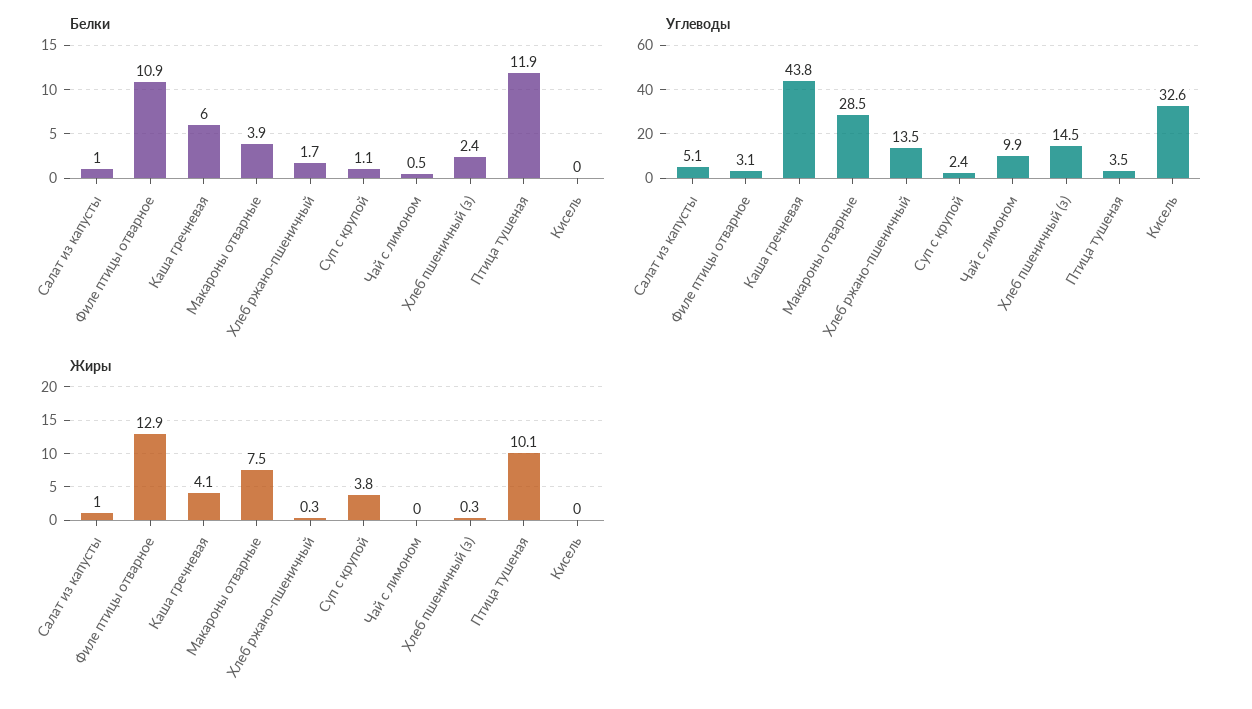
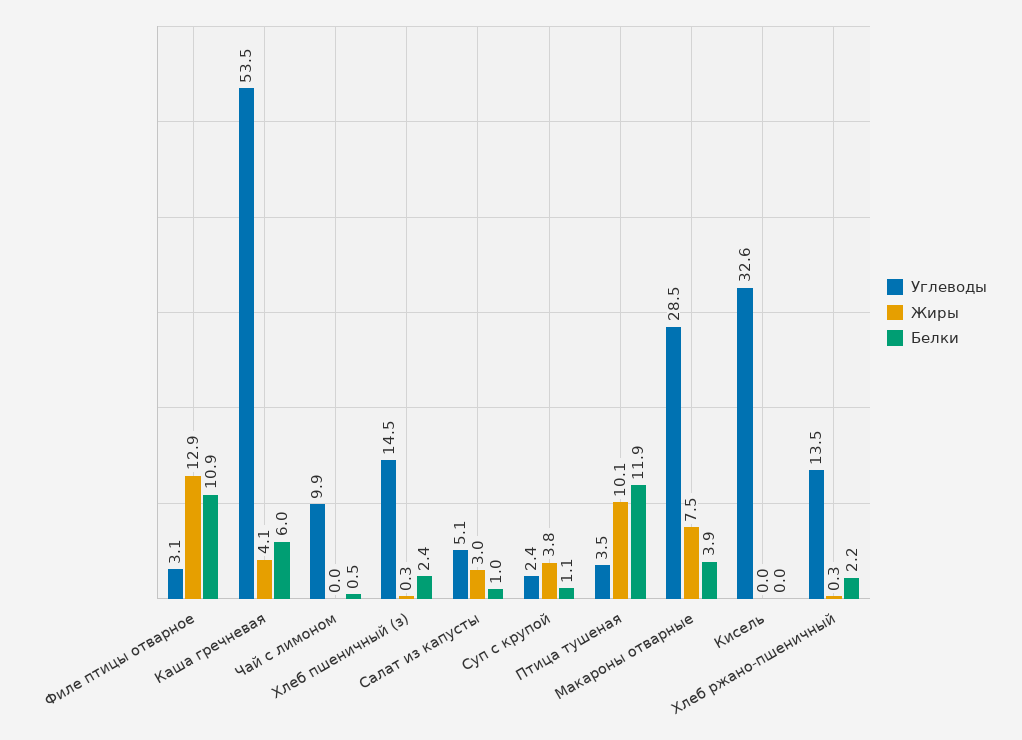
Белки, Хлеб ржано-пшеничный: 1.7 -> 2.2
Углеводы, Каша гречневая: 43.8 -> 53.5
Жиры, Салат из капусты: 1 -> 3

